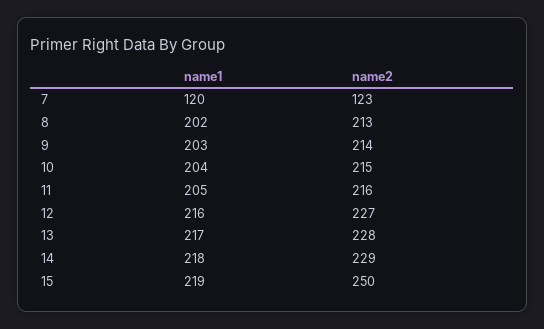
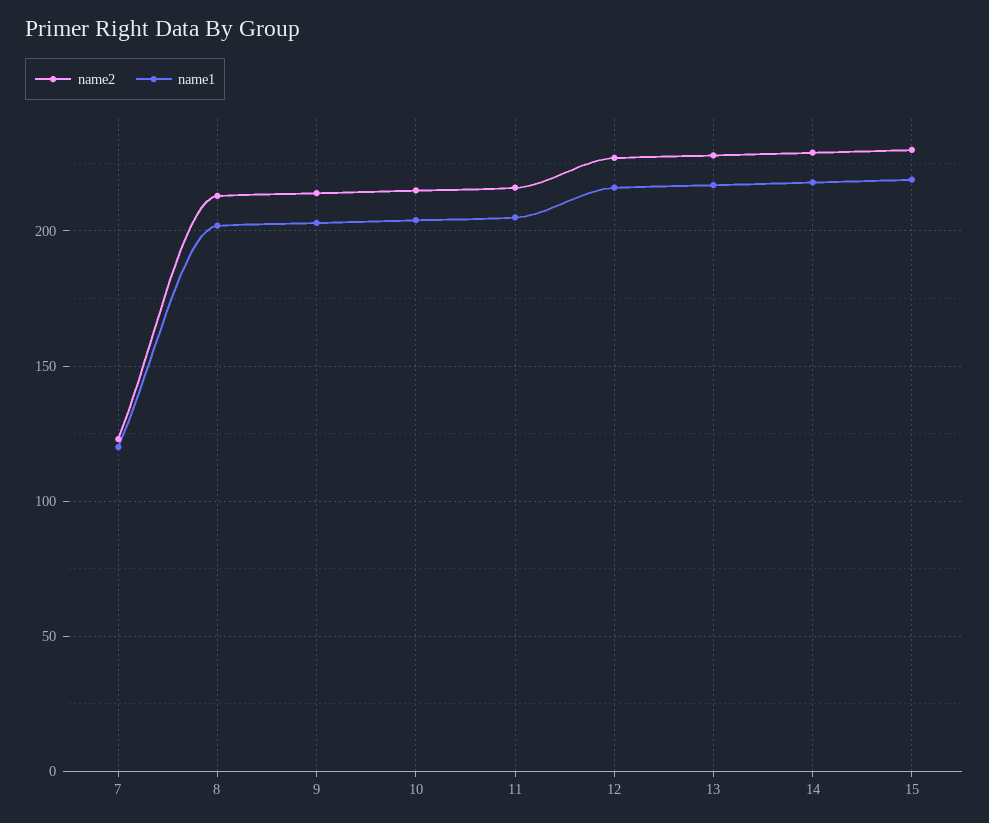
name2, 15: 250 -> 230

